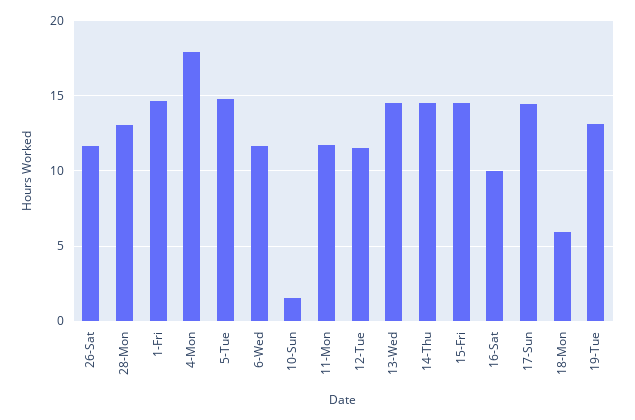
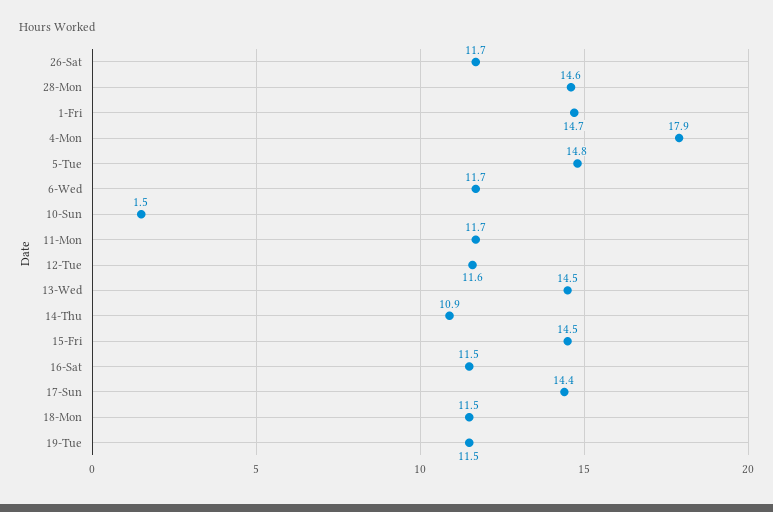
28-Mon: 13 -> 14.6
14-Thu: 14.5 -> 10.9
16-Sat: 10 -> 11.5
18-Mon: 6 -> 11.5
19-Tue: 13 -> 11.5

